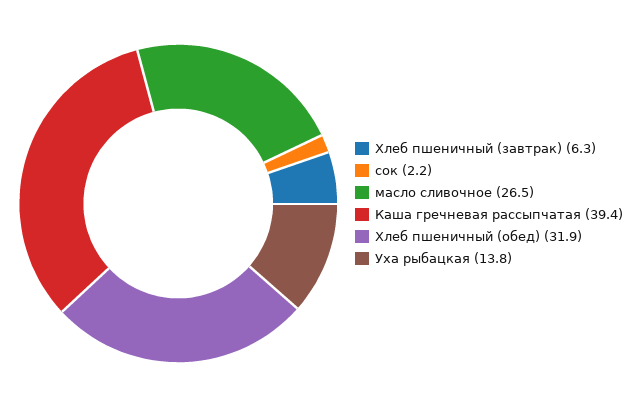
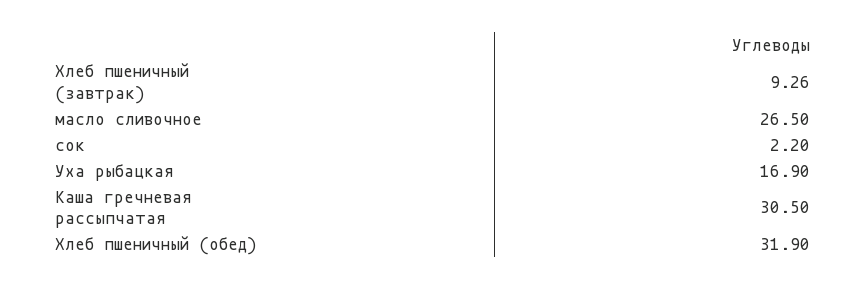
Хлеб пшеничный (завтрак): 6.3 -> 9.26
Каша гречневая рассыпчатая: 39.4 -> 30.5
Уха рыбацкая: 13.8 -> 16.9

